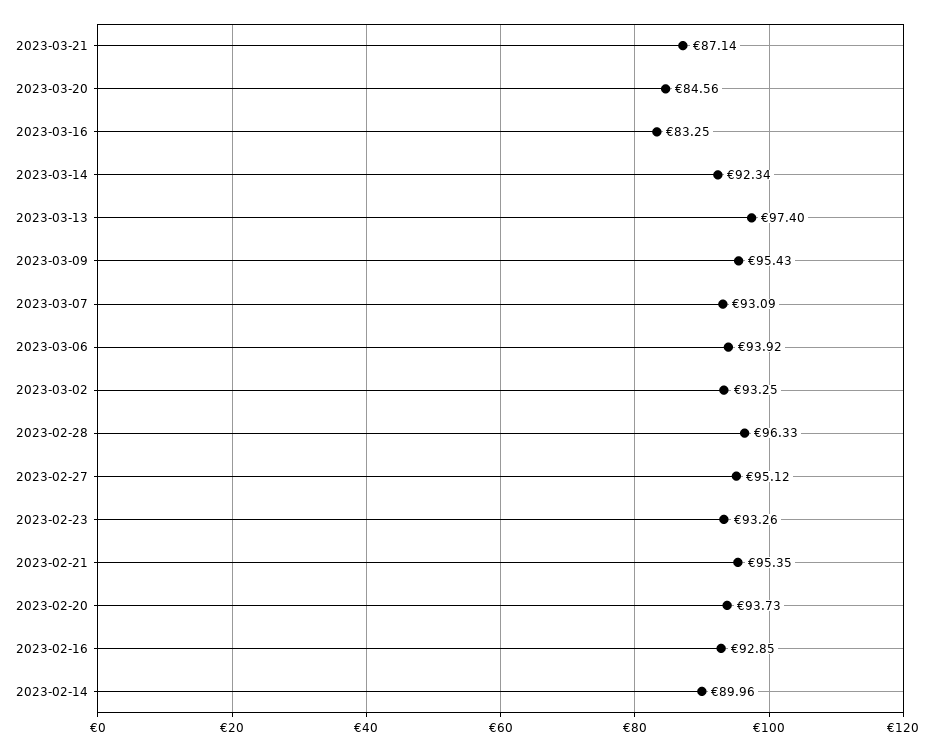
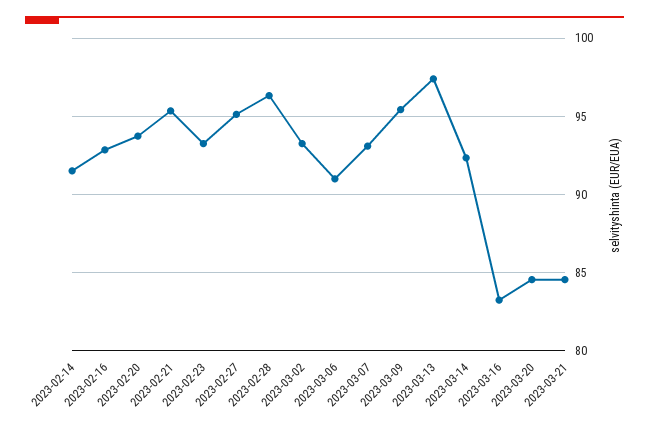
2023-03-21: 87.14 -> 84.5
2023-03-06: 93.92 -> 91
2023-02-14: 89.96 -> 91.5

